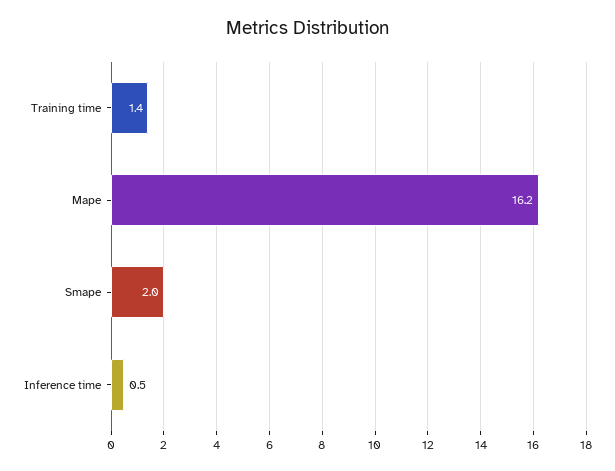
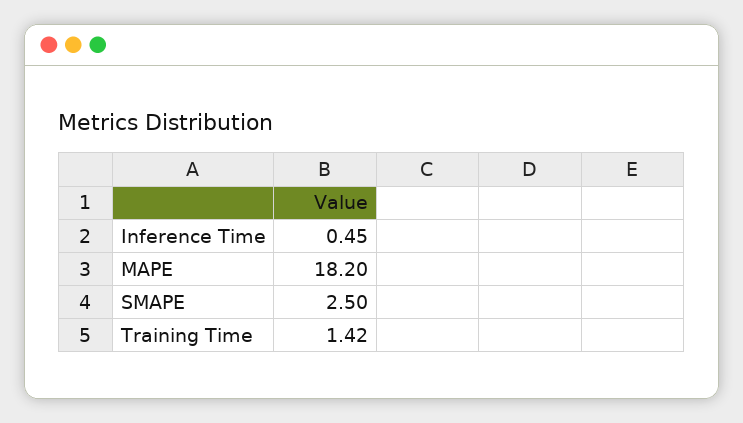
Mape: 16.2 -> 18.2
Smape: 2 -> 2.5

